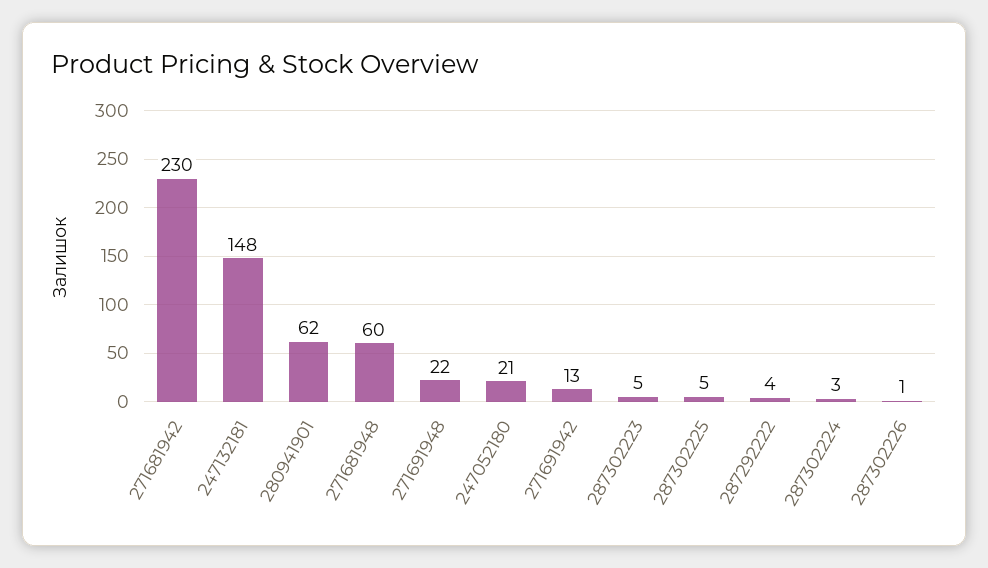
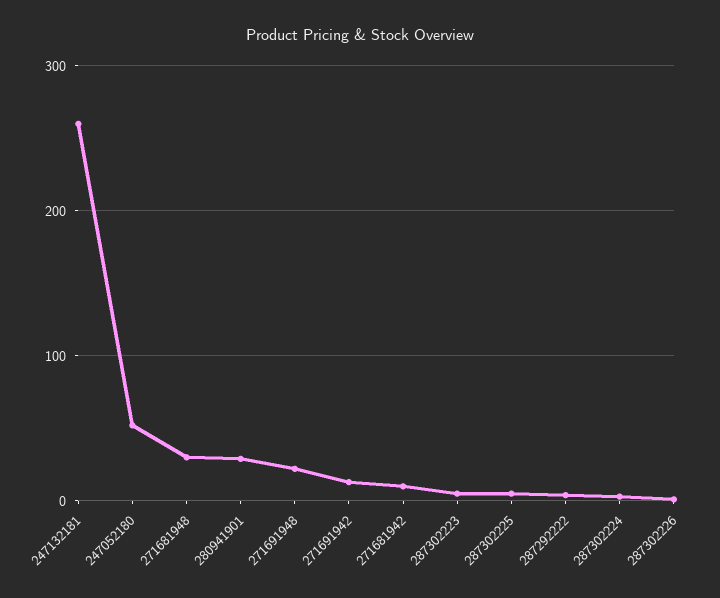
271681942: 230 -> 10
247132181: 148 -> 260
280941901: 62 -> 30
271681948: 60 -> 30
247052180: 21 -> 50

